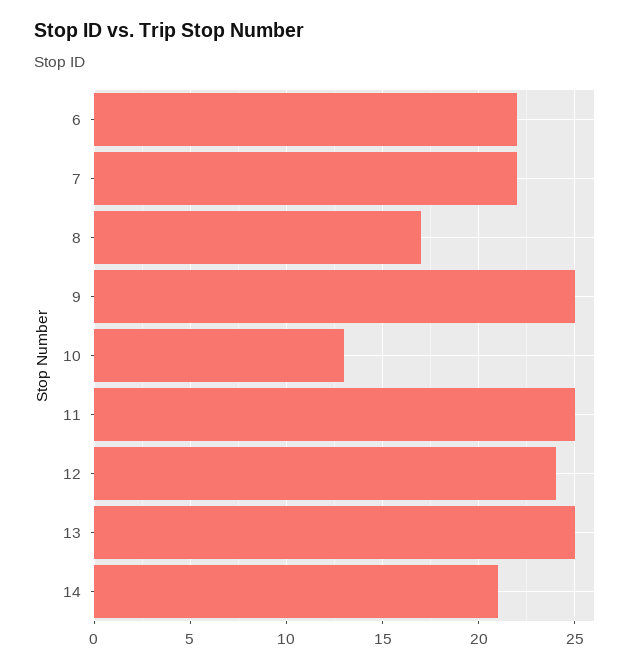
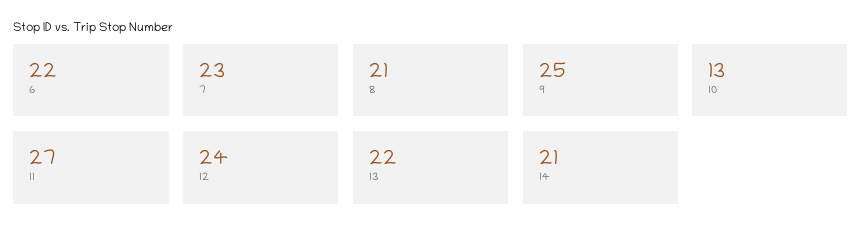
7: 22 -> 23
8: 17 -> 21
11: 25 -> 27
13: 25 -> 22

